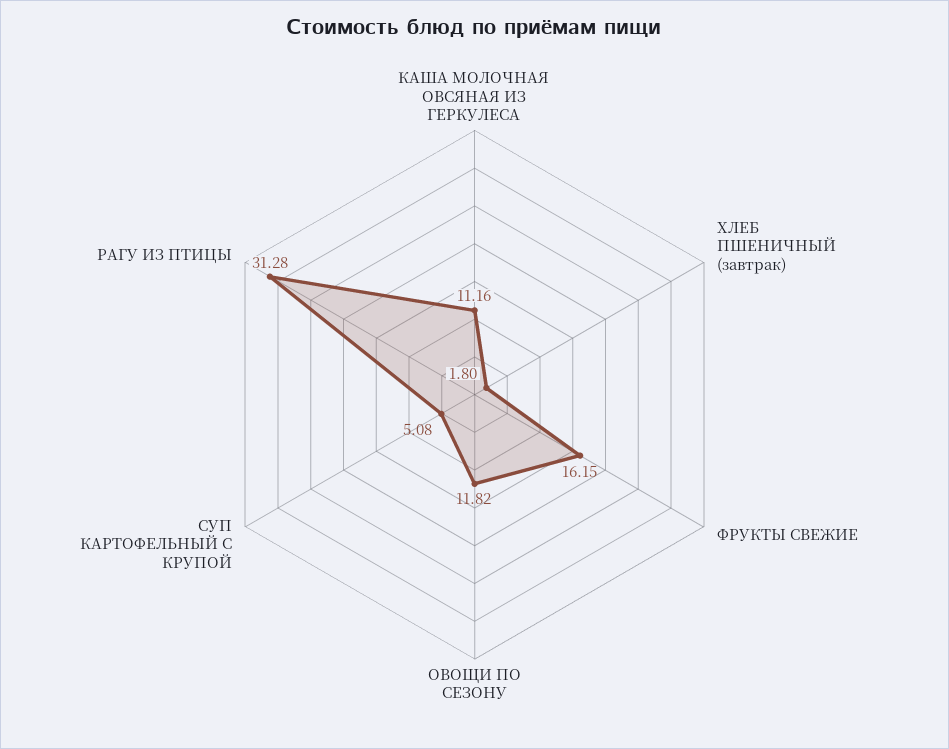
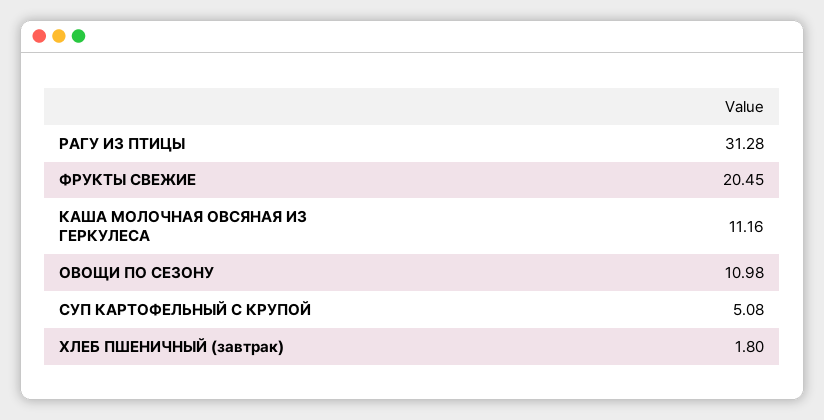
ФРУКТЫ СВЕЖИЕ: 16.15 -> 20.45
ОВОЩИ ПО СЕЗОНУ: 11.82 -> 10.98

